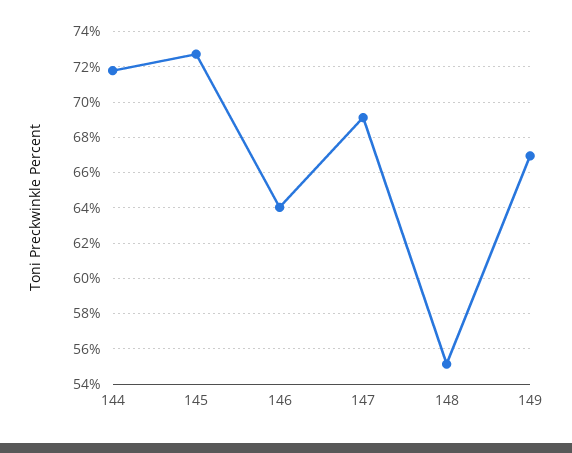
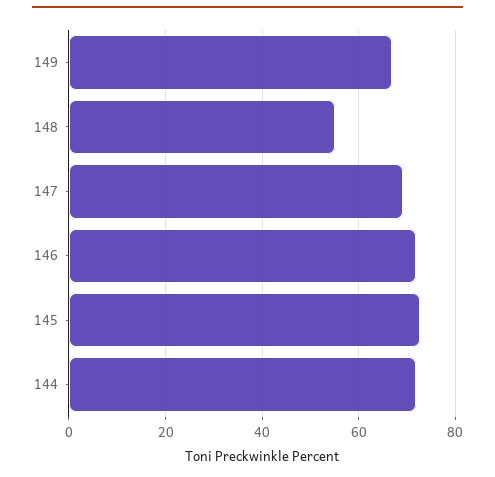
146: 64 -> 72

